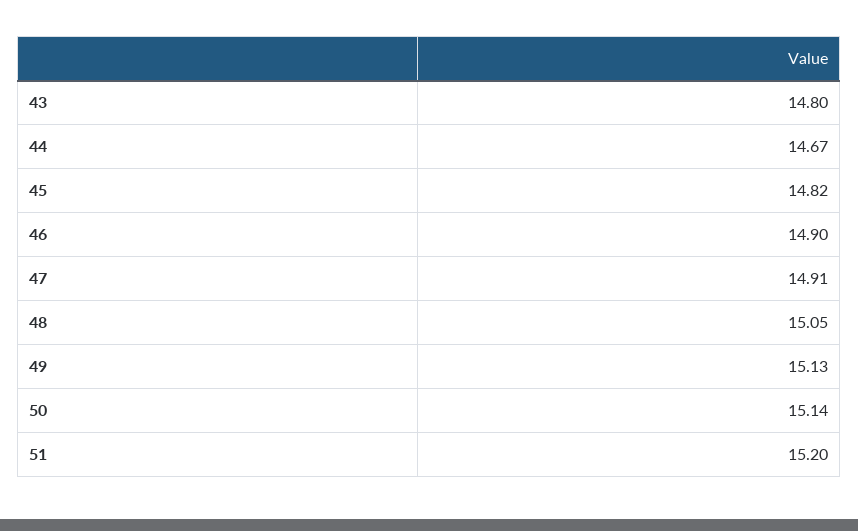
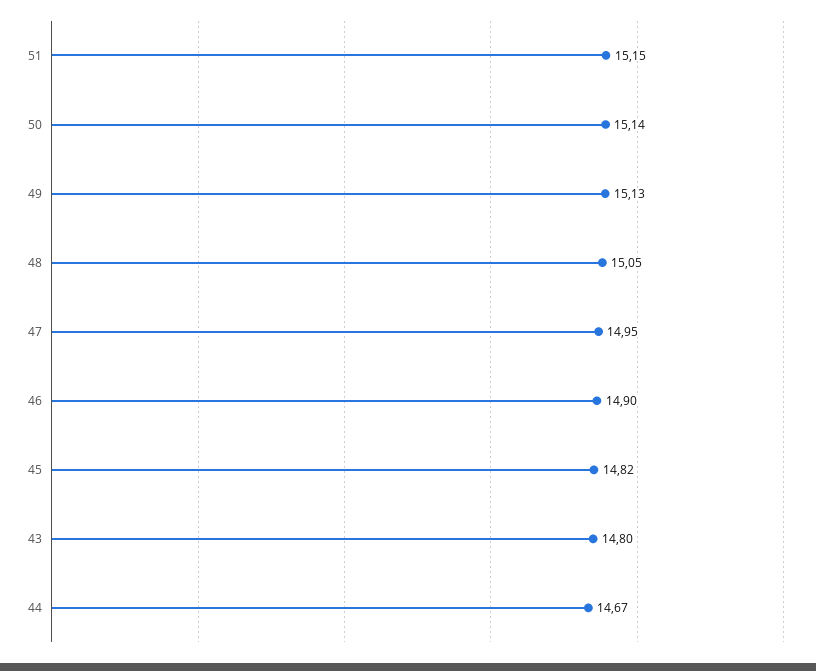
47: 14.91 -> 14.95
51: 15.2 -> 15.15

